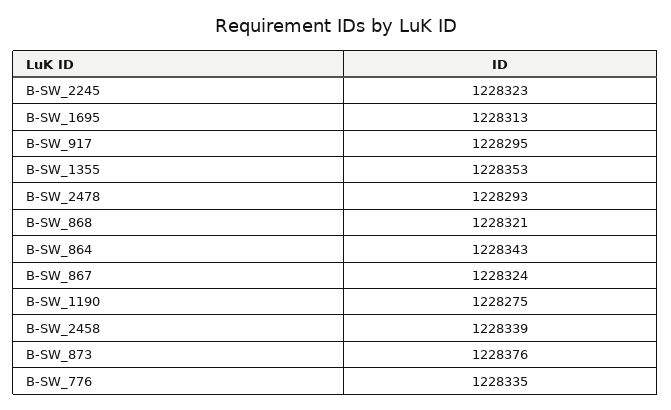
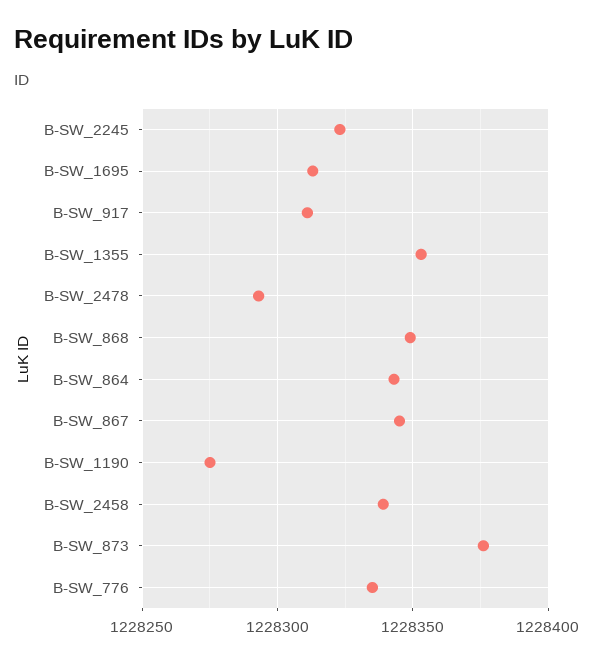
B-SW_917: 1228295 -> 1228310
B-SW_868: 1228321 -> 1228350
B-SW_867: 1228324 -> 1228345

